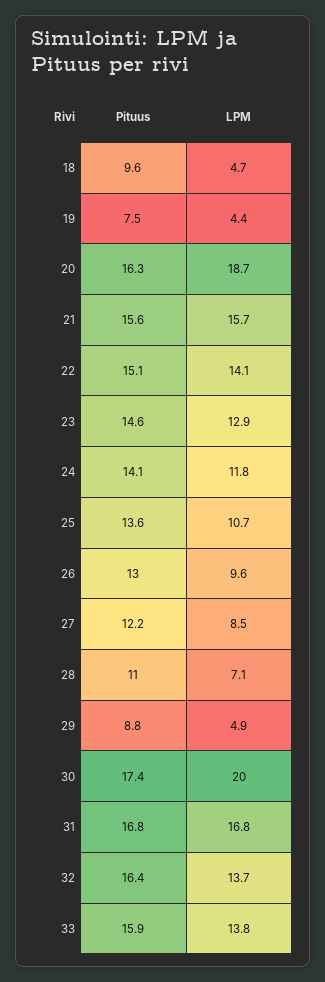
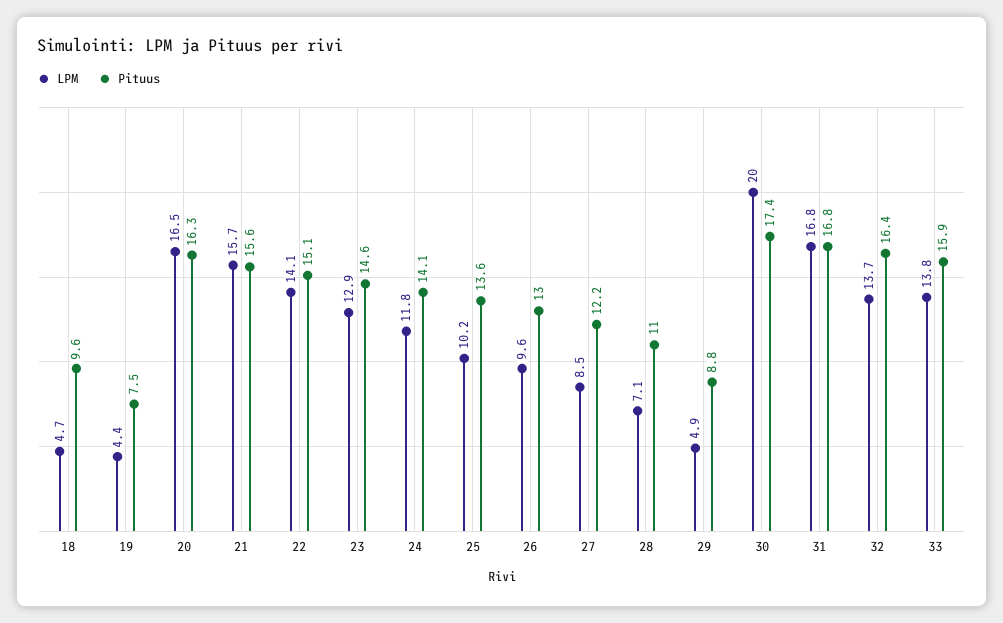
LPM, 20: 18.7 -> 16.5
LPM, 25: 10.7 -> 10.2

